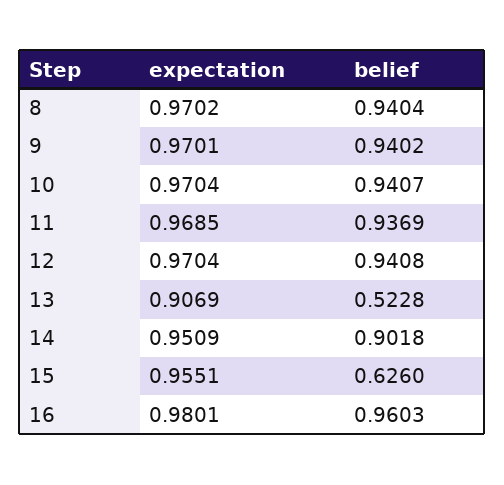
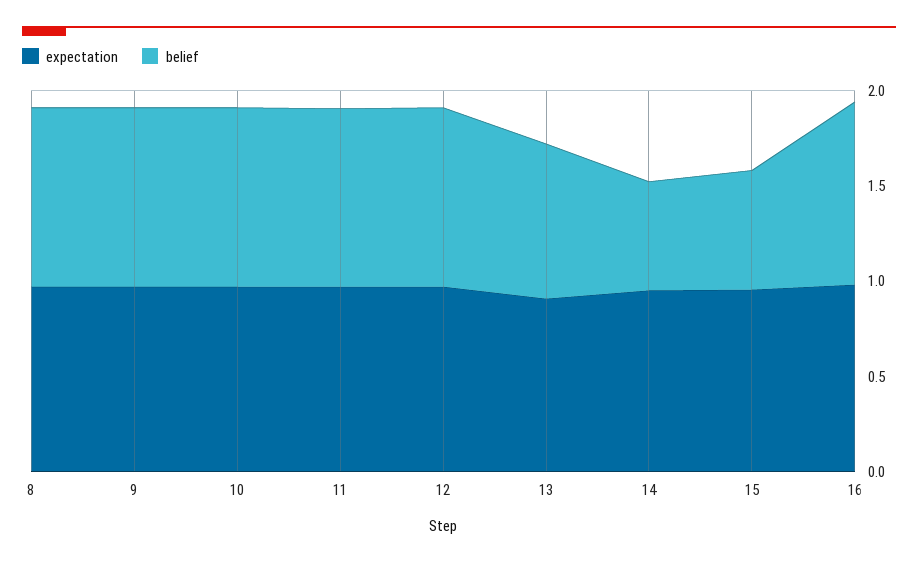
belief, 13: 0.5228 -> 0.8
belief, 14: 0.9018 -> 0.6

